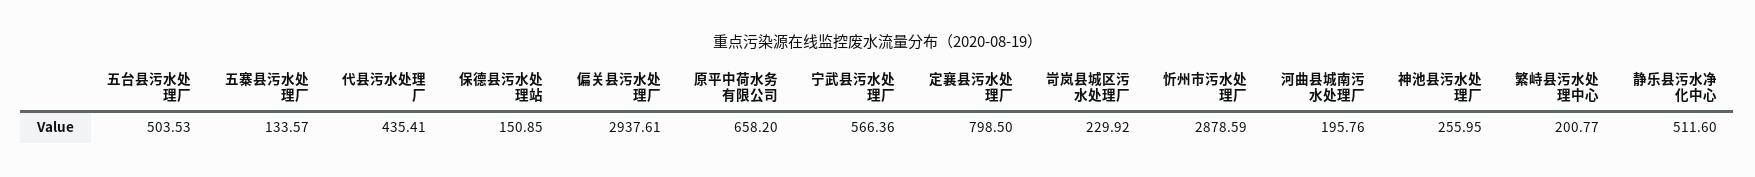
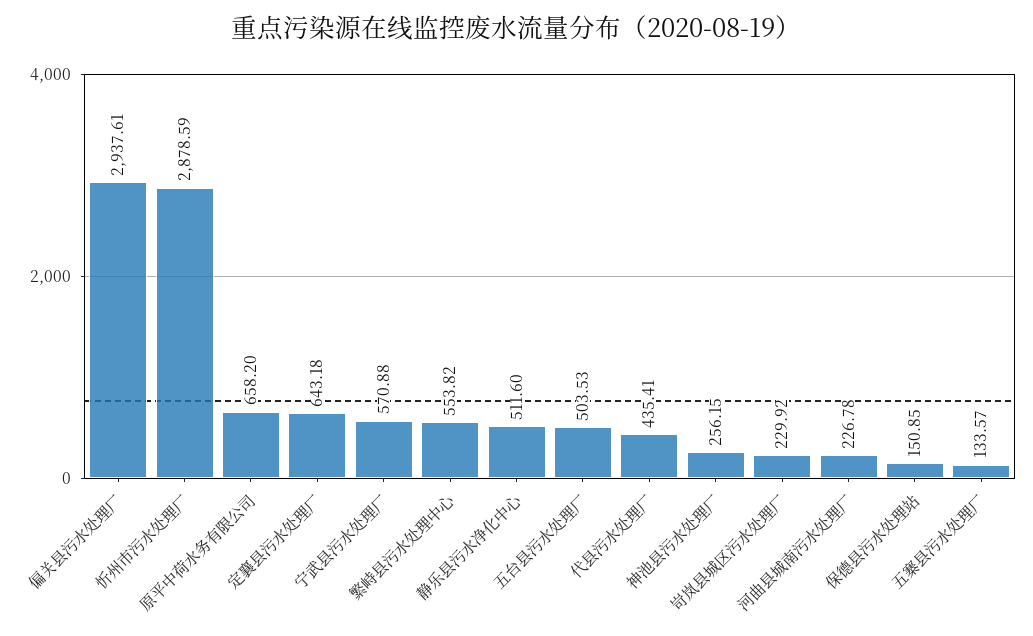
宁武县污水处理厂: 566.36 -> 570.88
定襄县污水处理厂: 798.5 -> 643.18
河曲县城南污水处理厂: 195.76 -> 226.78
神池县污水处理厂: 255.95 -> 256.15
繁峙县污水处理中心: 200.77 -> 553.82

